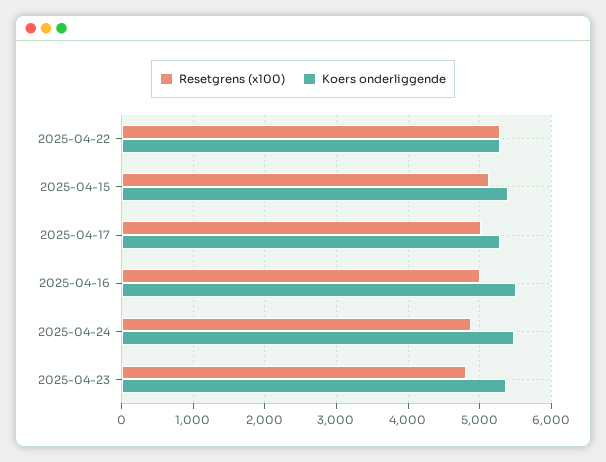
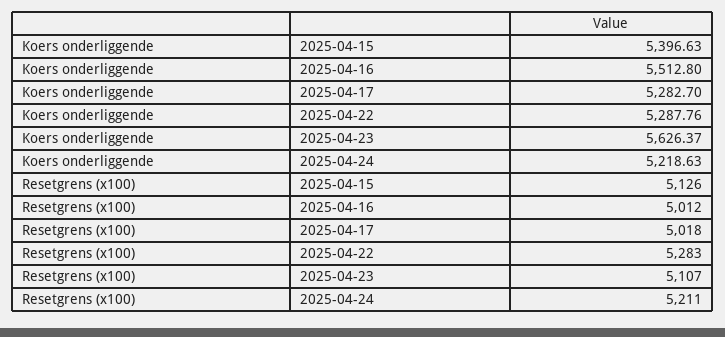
Resetgrens (x100), 2025-04-24: 4900 -> 5211
Koers onderliggende, 2025-04-24: 5500 -> 5218.63
Resetgrens (x100), 2025-04-23: 4800 -> 5107
Koers onderliggende, 2025-04-23: 5400 -> 5626.37

